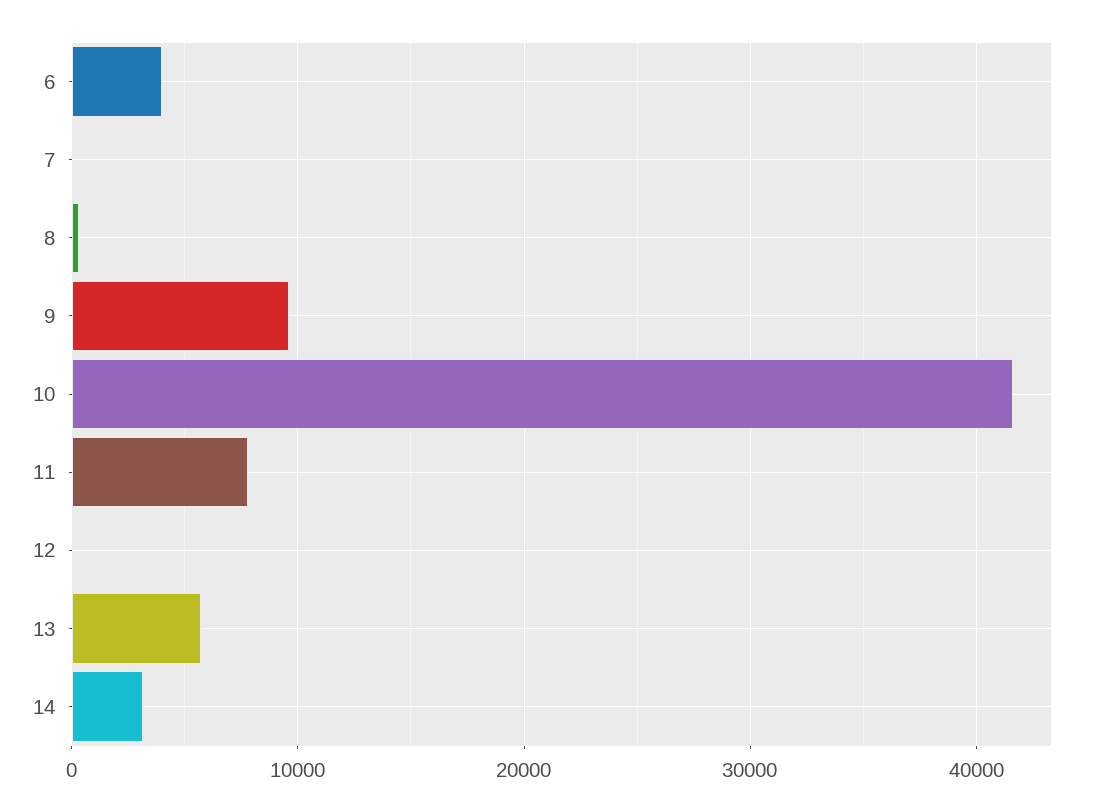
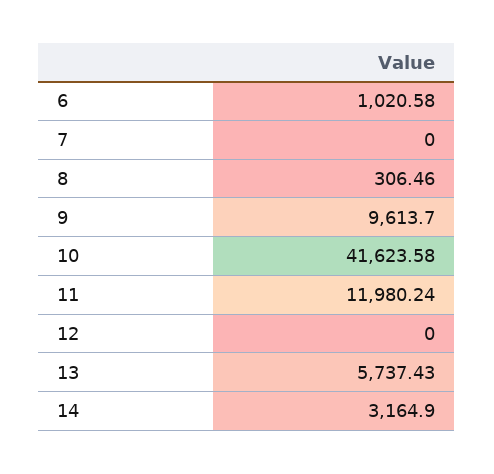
6: 4000 -> 1020.58
11: 8000 -> 11980.24

